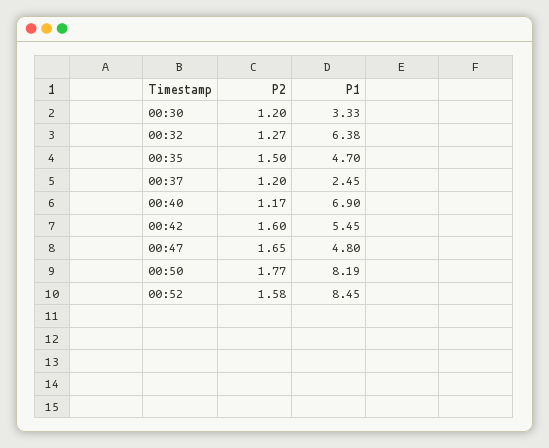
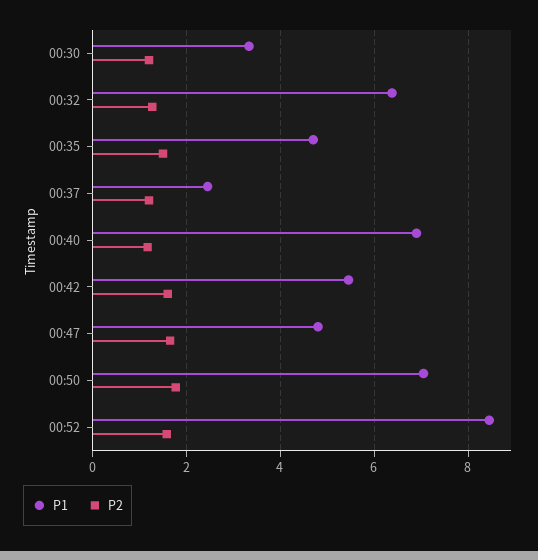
P1, 00:50: 8.19 -> 7

